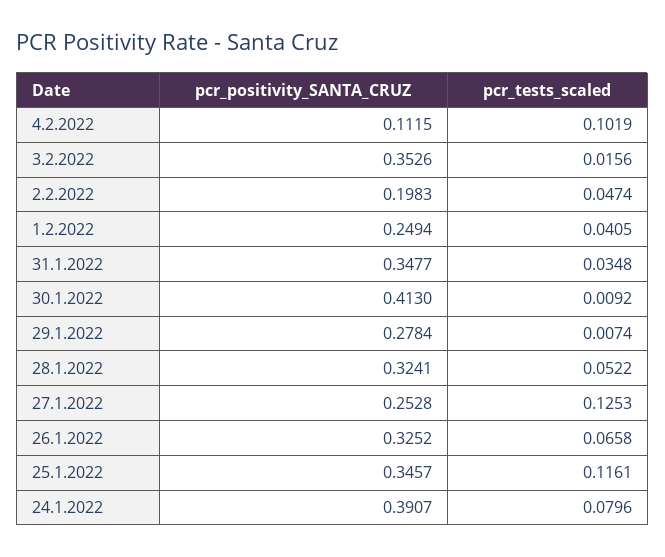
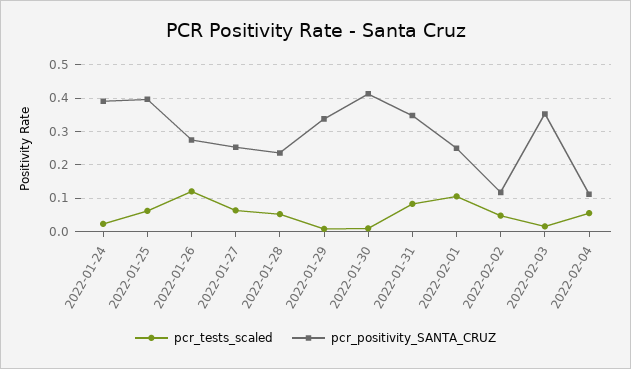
pcr_tests_scaled, 4.2.2022: 0.1019 -> 0.06
pcr_positivity_SANTA_CRUZ, 2.2.2022: 0.1983 -> 0.12
pcr_tests_scaled, 1.2.2022: 0.0405 -> 0.1
pcr_tests_scaled, 31.1.2022: 0.0348 -> 0.08
pcr_positivity_SANTA_CRUZ, 29.1.2022: 0.2784 -> 0.34
pcr_positivity_SANTA_CRUZ, 28.1.2022: 0.3241 -> 0.24
pcr_tests_scaled, 27.1.2022: 0.1253 -> 0.06
pcr_positivity_SANTA_CRUZ, 26.1.2022: 0.3252 -> 0.28
pcr_tests_scaled, 26.1.2022: 0.0658 -> 0.12
pcr_positivity_SANTA_CRUZ, 25.1.2022: 0.3457 -> 0.4
pcr_tests_scaled, 25.1.2022: 0.1161 -> 0.06
pcr_tests_scaled, 24.1.2022: 0.0796 -> 0.02

